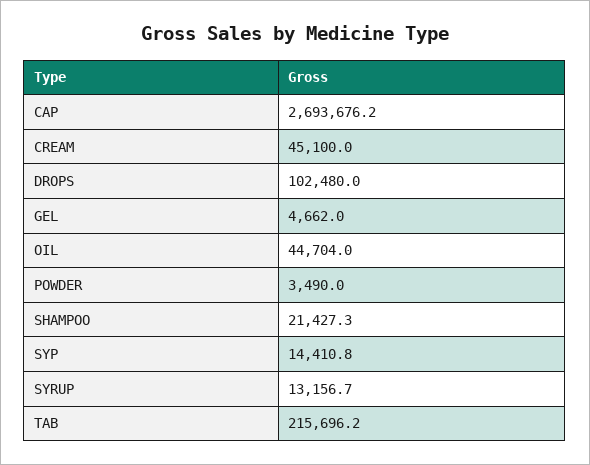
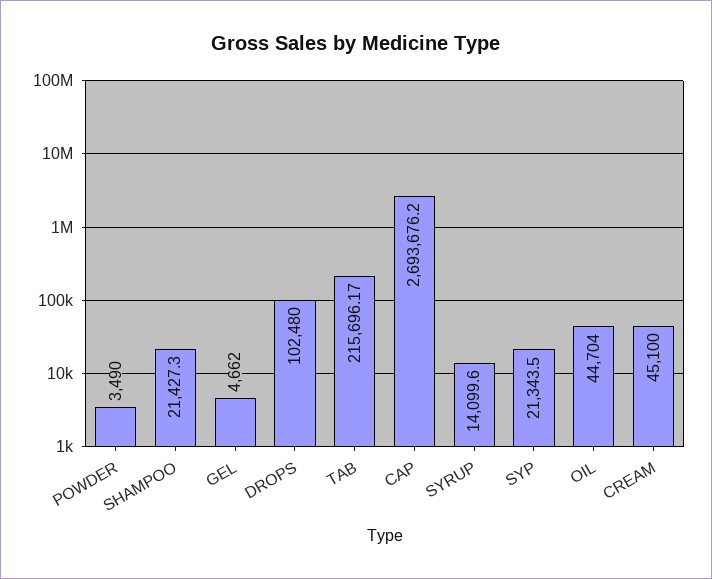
SYP: 14410.8 -> 21343.5
SYRUP: 13156.7 -> 14099.6

